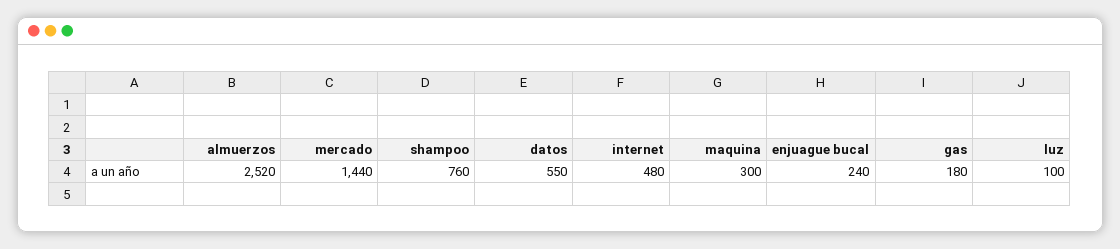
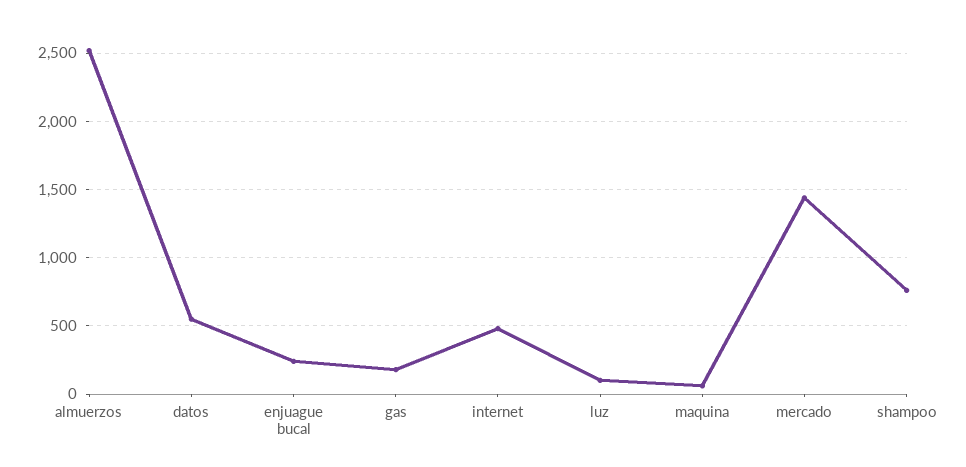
maquina: 300 -> 50

